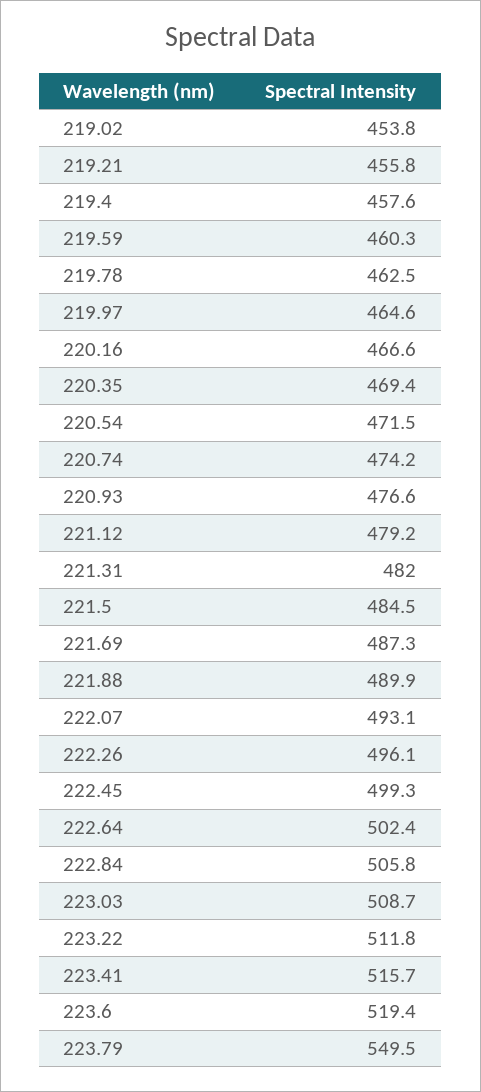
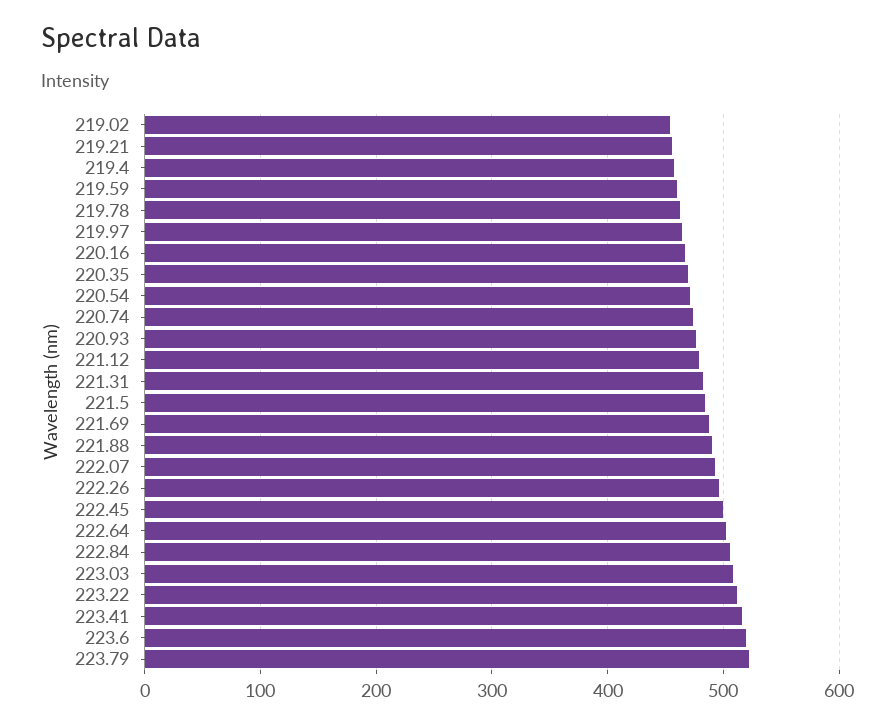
223.79: 549.5 -> 520

